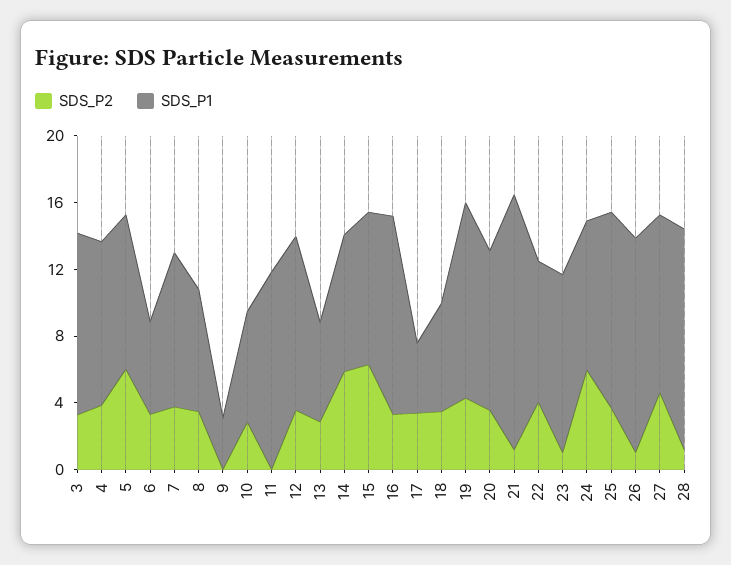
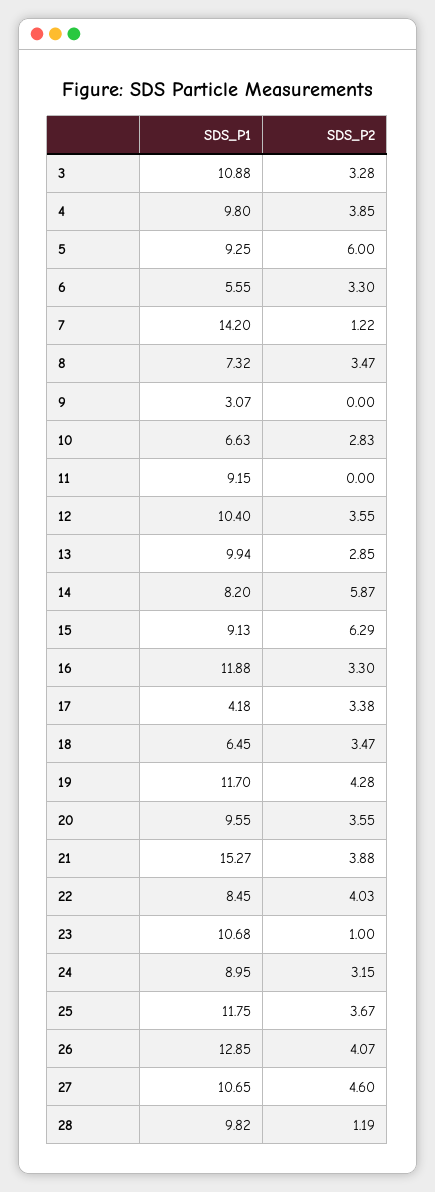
SDS_P2, 7: 4 -> 1.22
SDS_P1, 7: 9 -> 14.2
SDS_P1, 11: 12 -> 9.15
SDS_P1, 13: 6 -> 9.94
SDS_P2, 21: 1 -> 3.88
SDS_P2, 24: 6 -> 3.15
SDS_P2, 26: 1 -> 4.07
SDS_P1, 28: 13 -> 9.82

